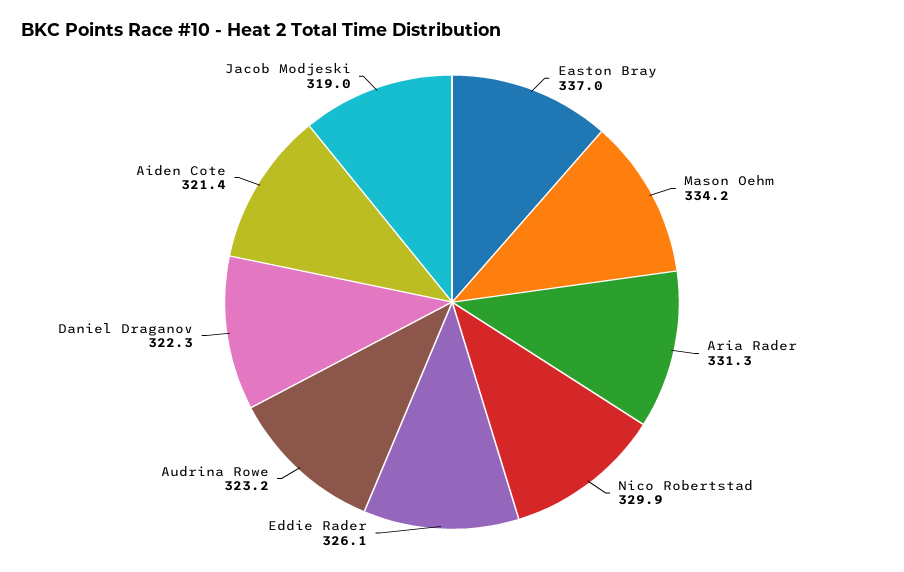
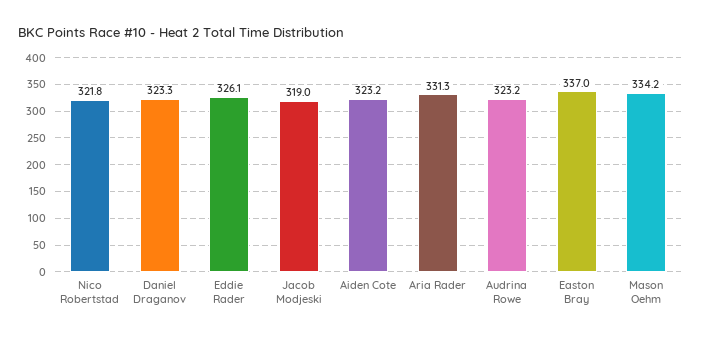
Nico Robertstad: 329.9 -> 321.8
Daniel Draganov: 322.3 -> 323.3
Aiden Cote: 321.4 -> 323.2

